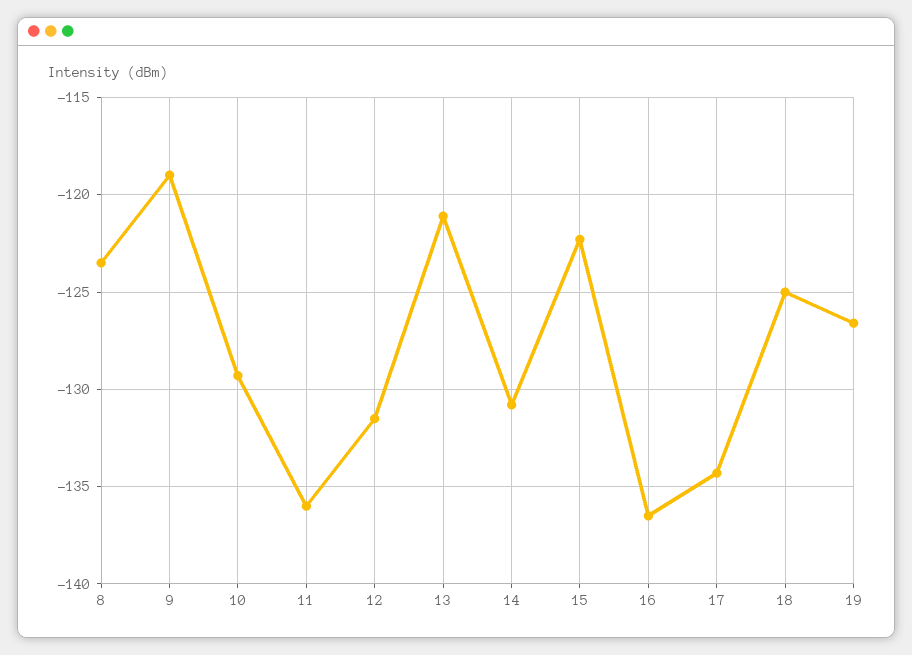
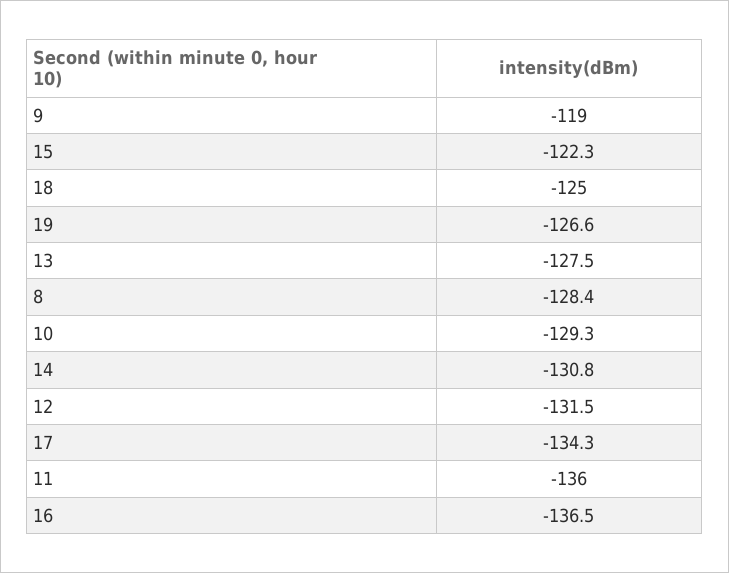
8: -123.5 -> -128.4
13: -121 -> -127.5

